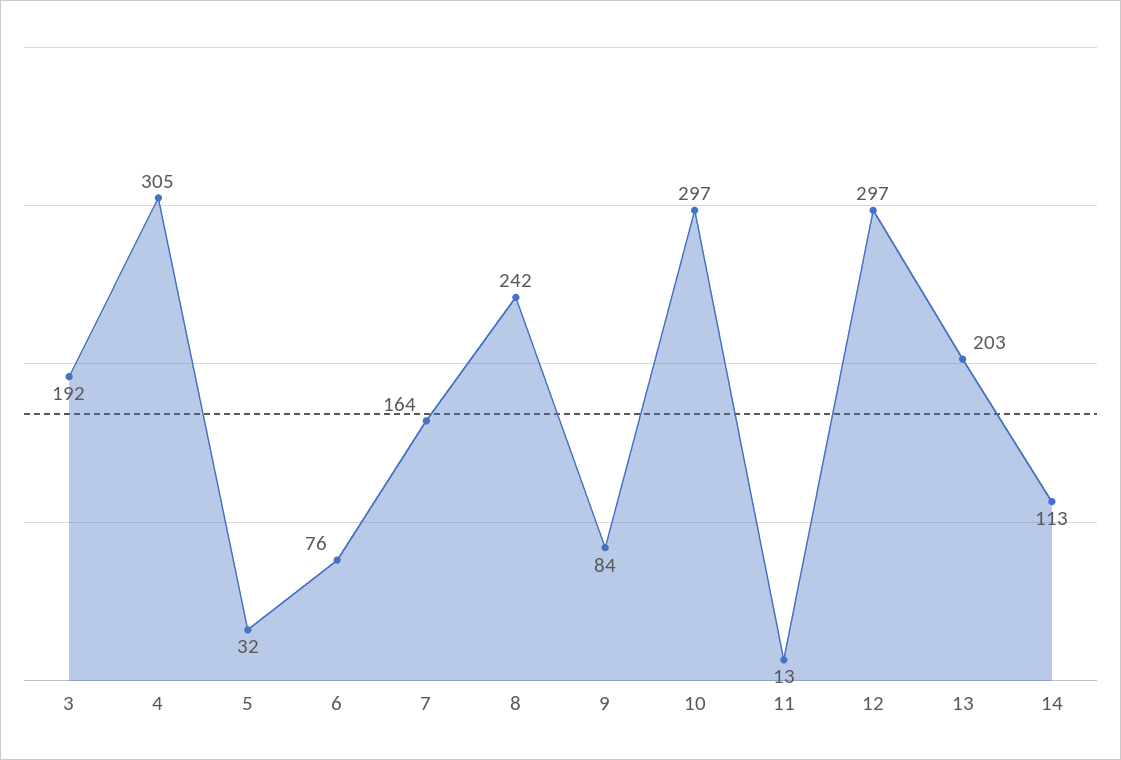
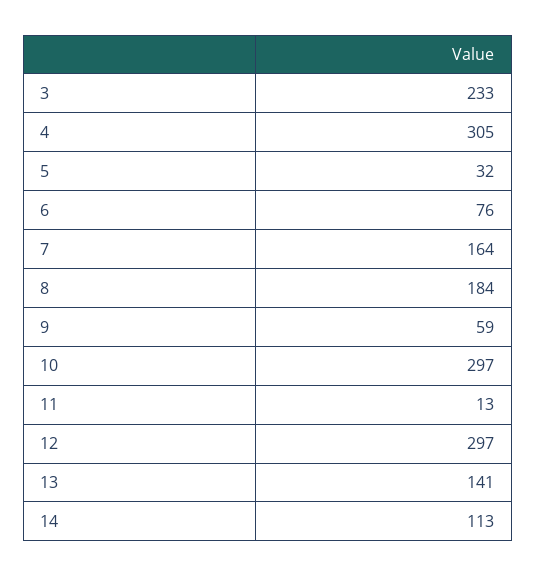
3: 192 -> 233
8: 242 -> 184
9: 84 -> 59
13: 203 -> 141

